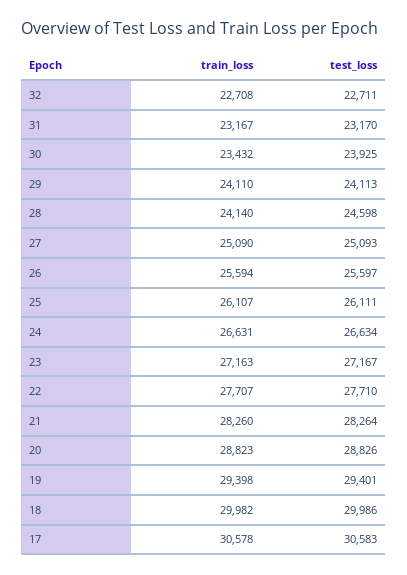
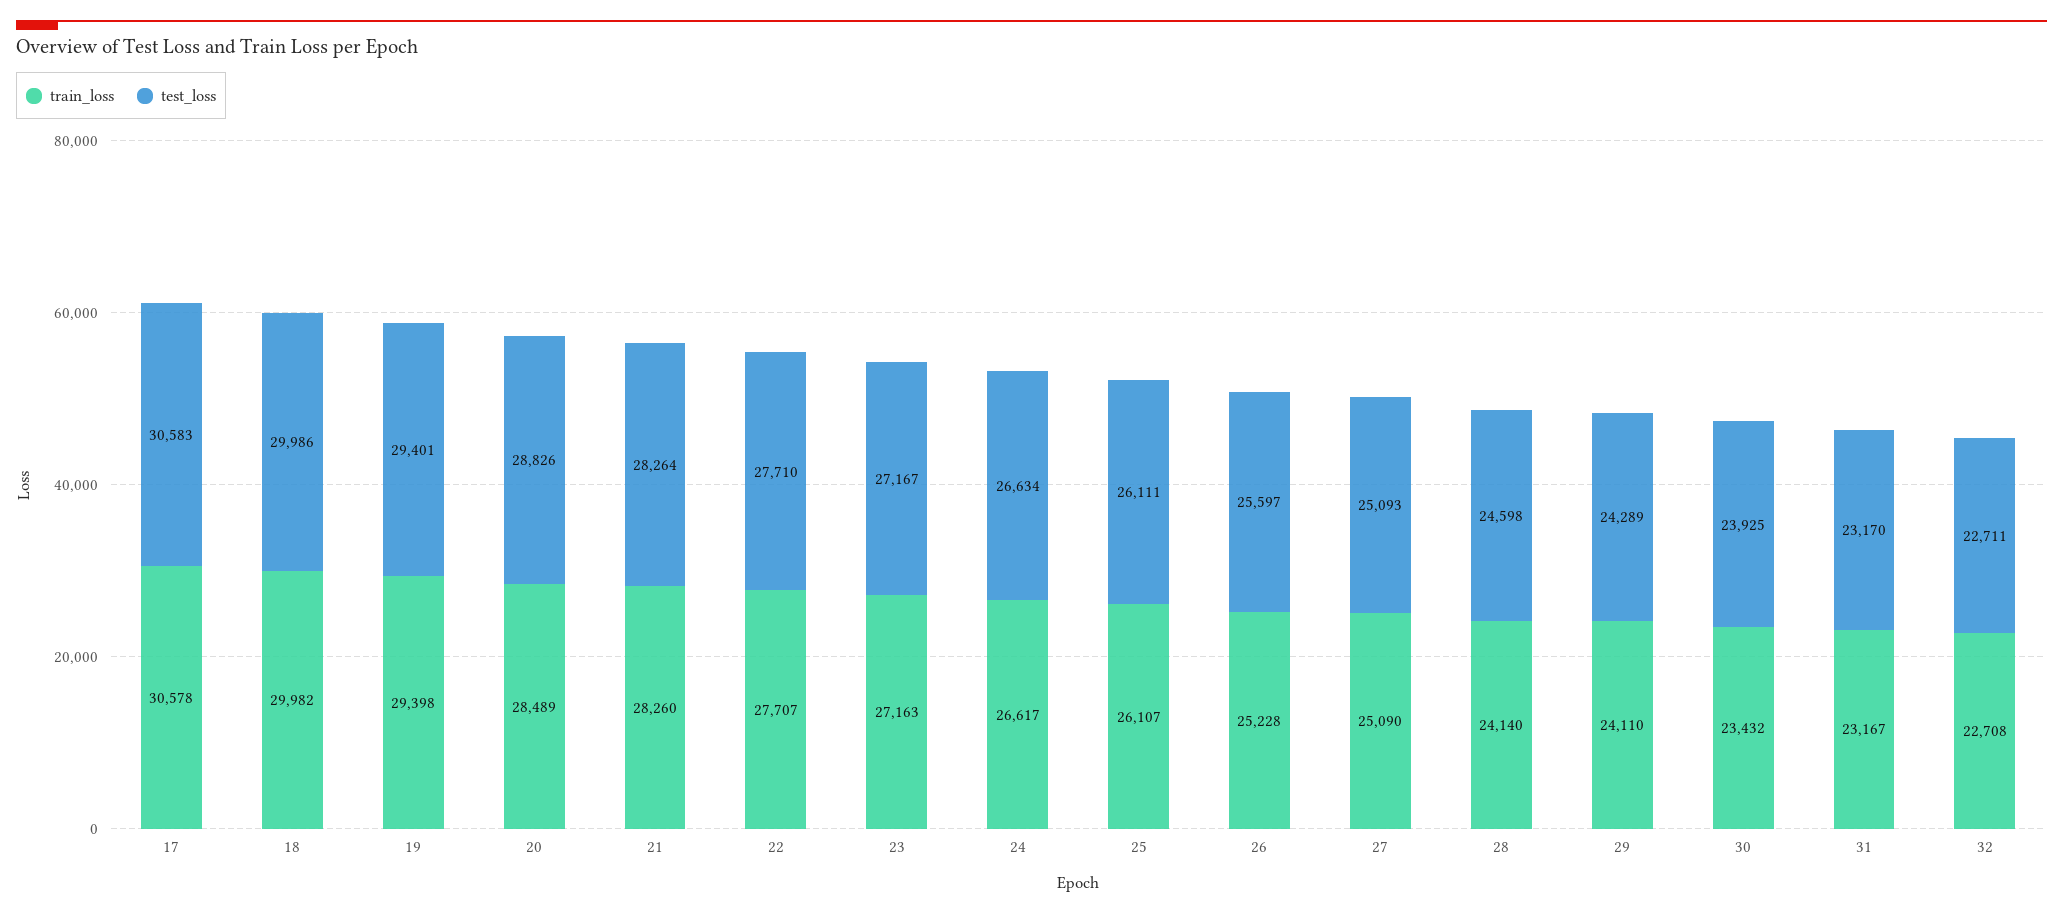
test_loss, 29: 24113 -> 24289
train_loss, 26: 25594 -> 25228
train_loss, 24: 26631 -> 26617
train_loss, 20: 28823 -> 28489

